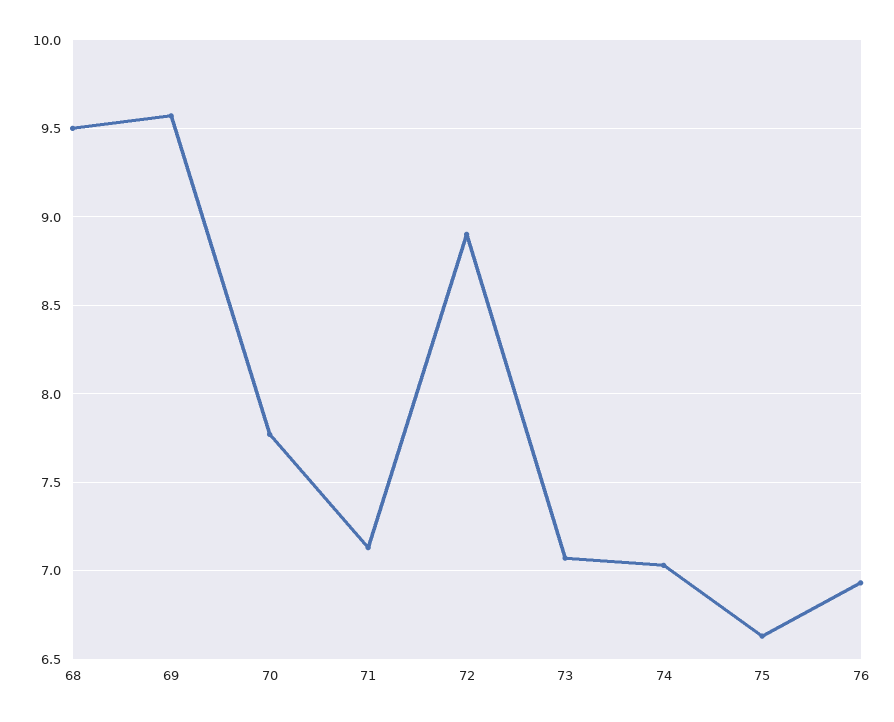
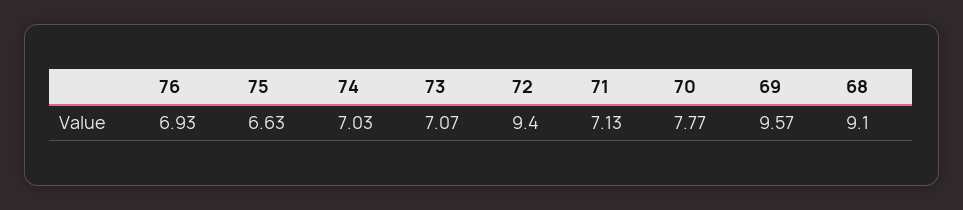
68: 9.5 -> 9.1
72: 8.9 -> 9.4

